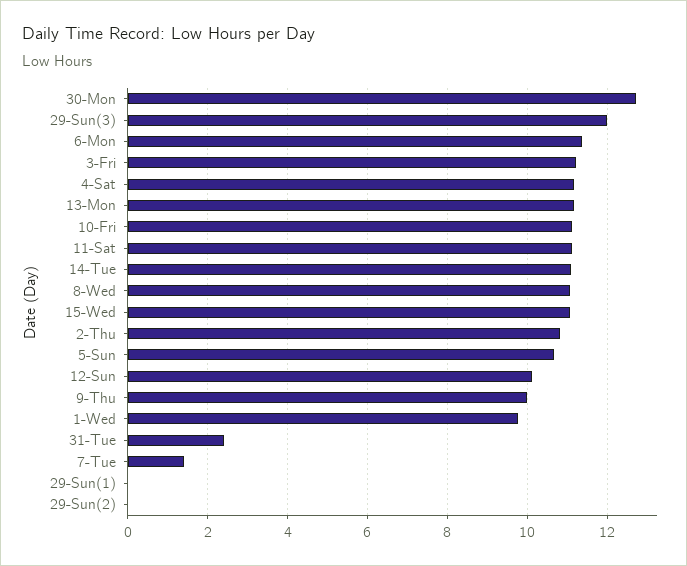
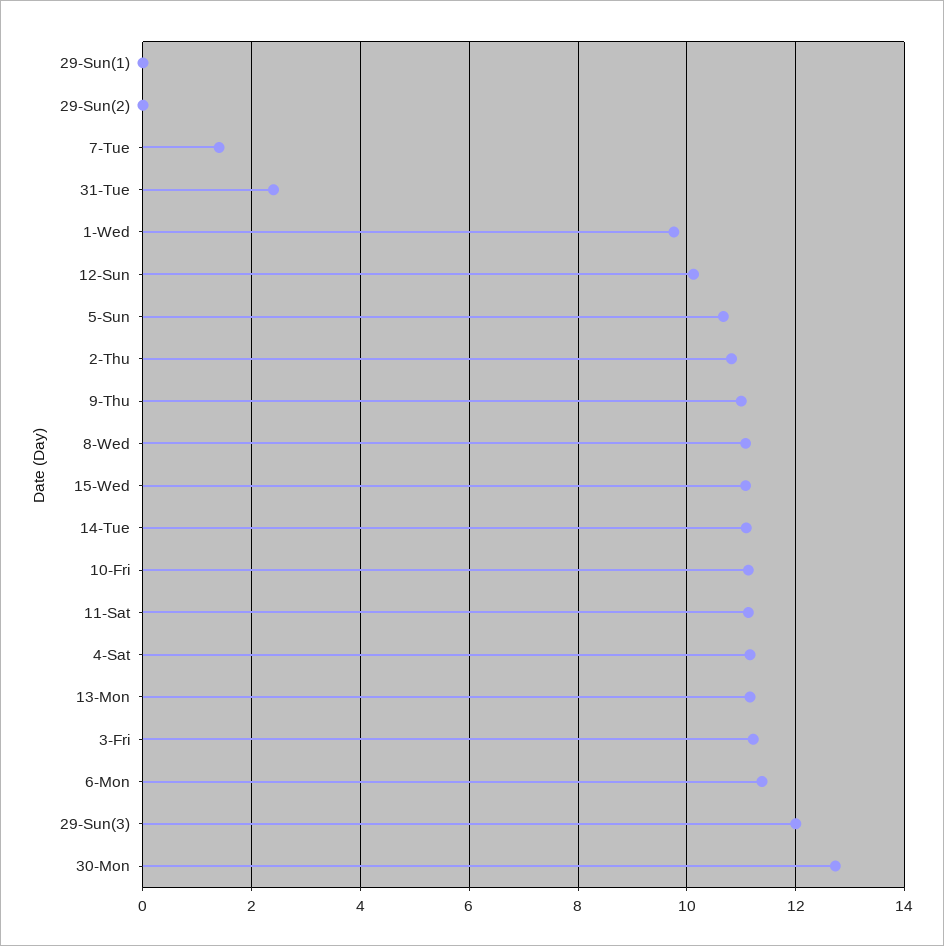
9-Thu: 10 -> 11

